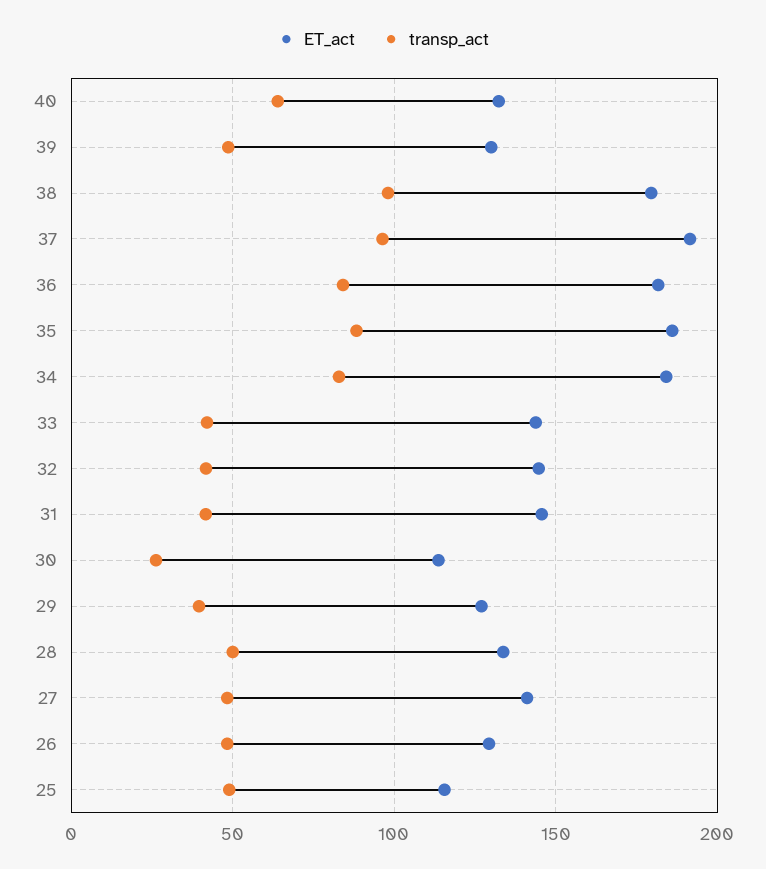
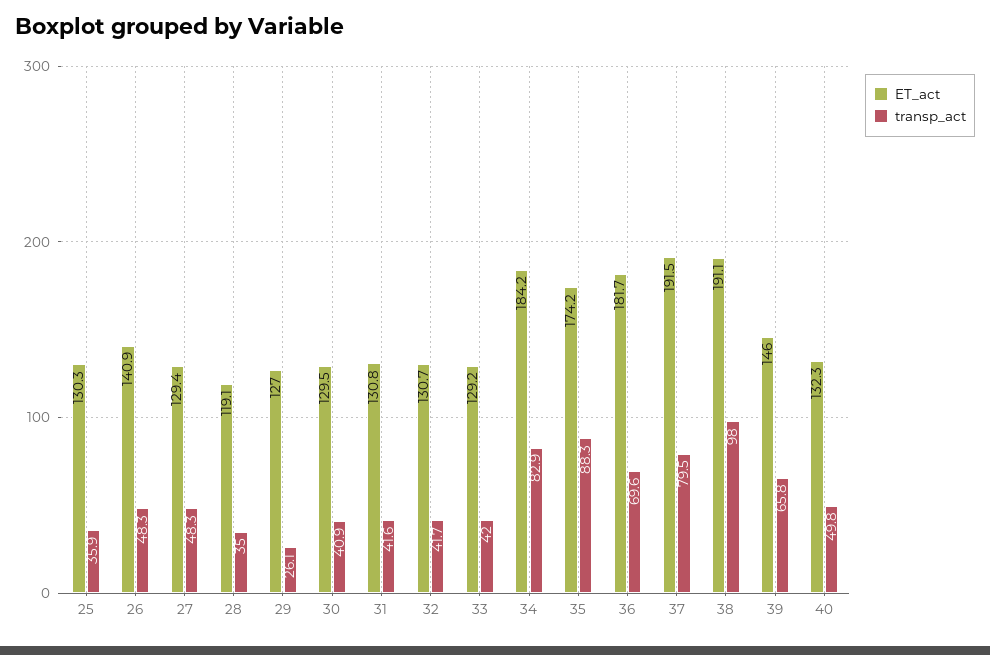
transp_act, 40: 65 -> 49.8
ET_act, 39: 130 -> 146
transp_act, 39: 50 -> 65.8
ET_act, 38: 180 -> 191.1
transp_act, 37: 95 -> 79.5
transp_act, 36: 85 -> 69.6
ET_act, 35: 185 -> 174.2
ET_act, 33: 145 -> 129.2
ET_act, 32: 145 -> 130.7
ET_act, 31: 145 -> 130.8
ET_act, 30: 115 -> 129.5
transp_act, 30: 25 -> 40.9
transp_act, 29: 40 -> 26.1
ET_act, 28: 135 -> 119.1
transp_act, 28: 50 -> 35
ET_act, 27: 140 -> 129.4
ET_act, 26: 130 -> 140.9
ET_act, 25: 115 -> 130.3
transp_act, 25: 50 -> 35.9

